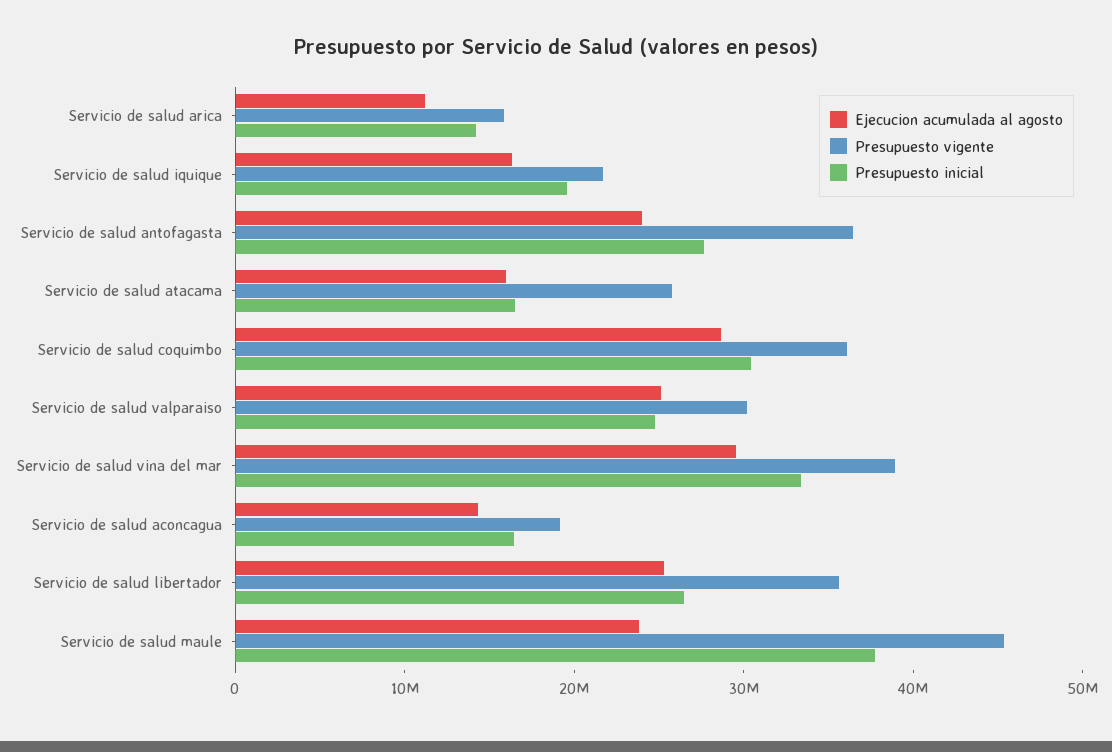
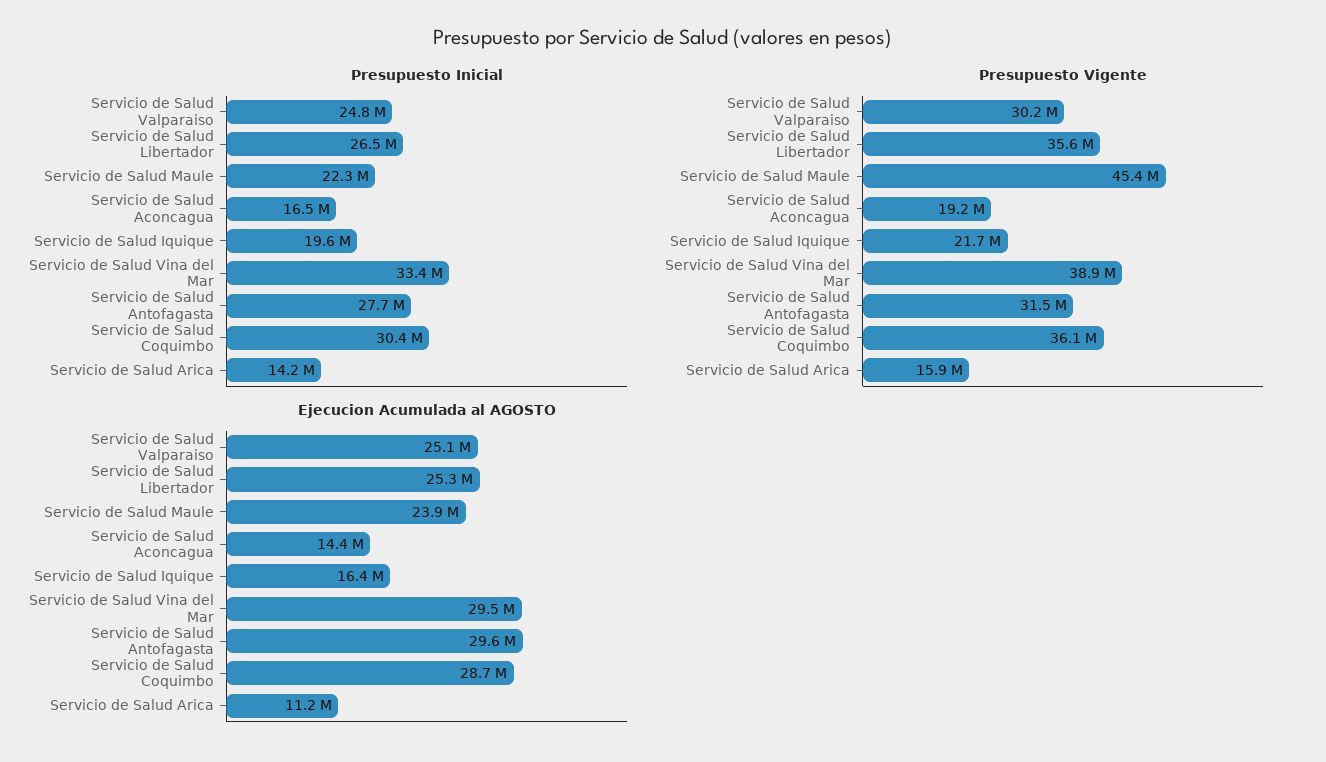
Ejecucion acumulada al agosto, Servicio de salud antofagasta: 24000000 -> 29600000
Presupuesto vigente, Servicio de salud antofagasta: 36000000 -> 31500000
Ejecucion acumulada al agosto, Servicio de salud atacama: 16000000 -> none
Presupuesto vigente, Servicio de salud atacama: 26000000 -> none
Presupuesto inicial, Servicio de salud atacama: 16000000 -> none
Presupuesto inicial, Servicio de salud maule: 38000000 -> 22300000

